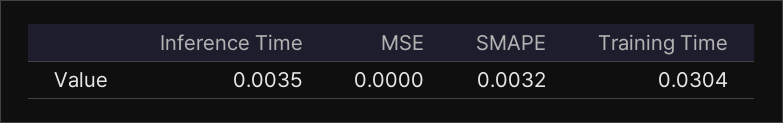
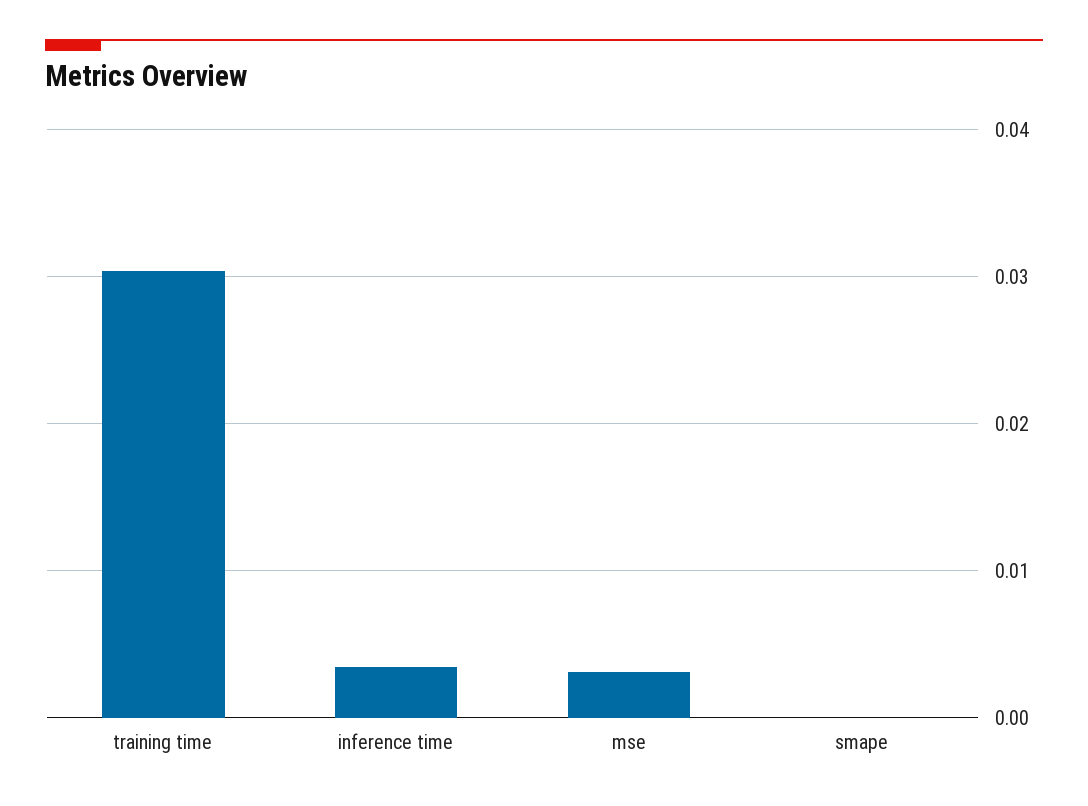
MSE: 0 -> 0.003
SMAPE: 0.0032 -> 0

